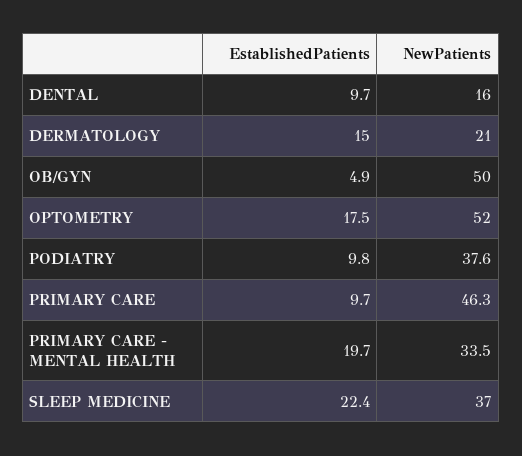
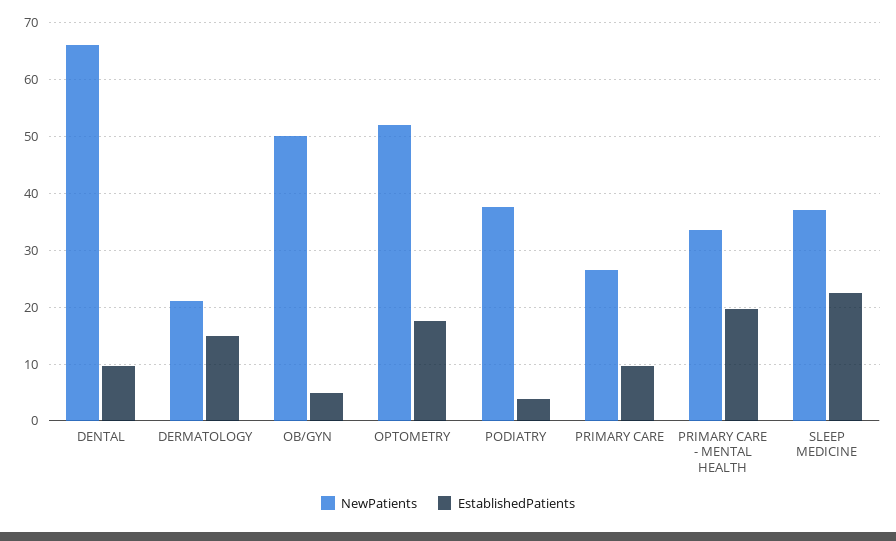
NewPatients, DENTAL: 16 -> 66
EstablishedPatients, PODIATRY: 9.8 -> 4
NewPatients, PRIMARY CARE: 46.3 -> 26

